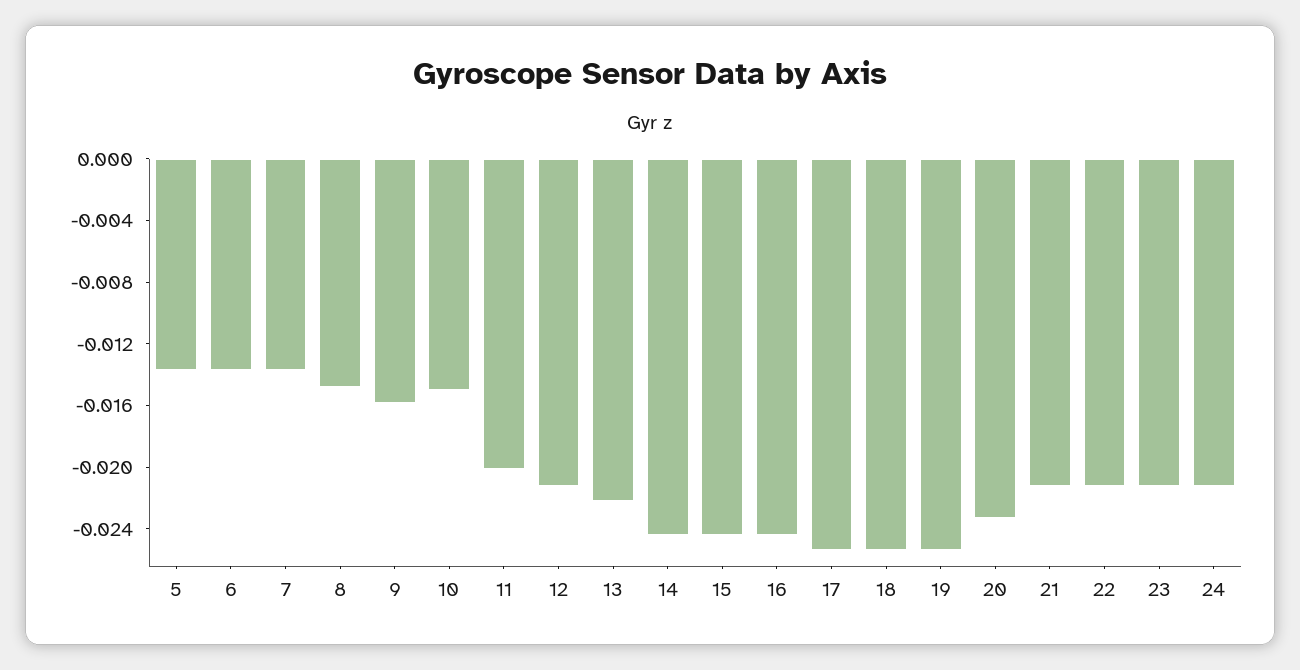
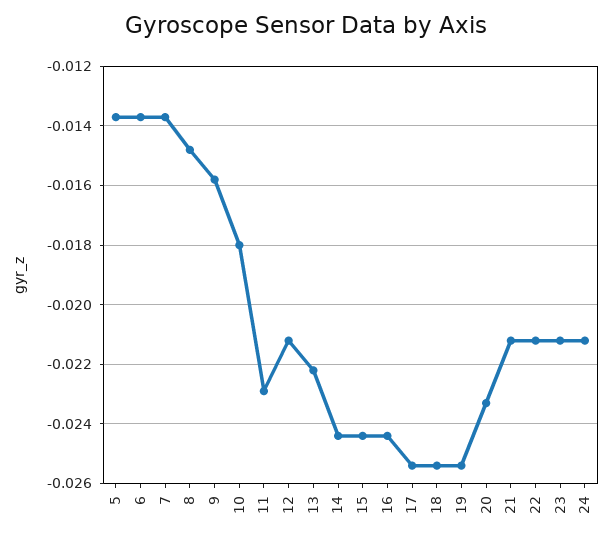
10: -0.015 -> -0.018
11: -0.02 -> -0.023

